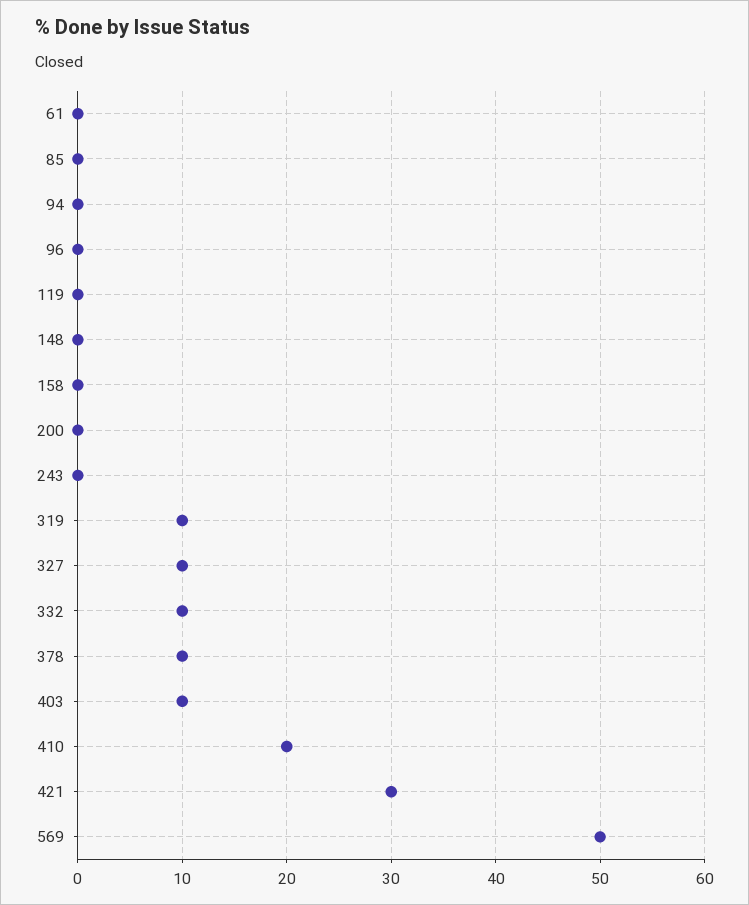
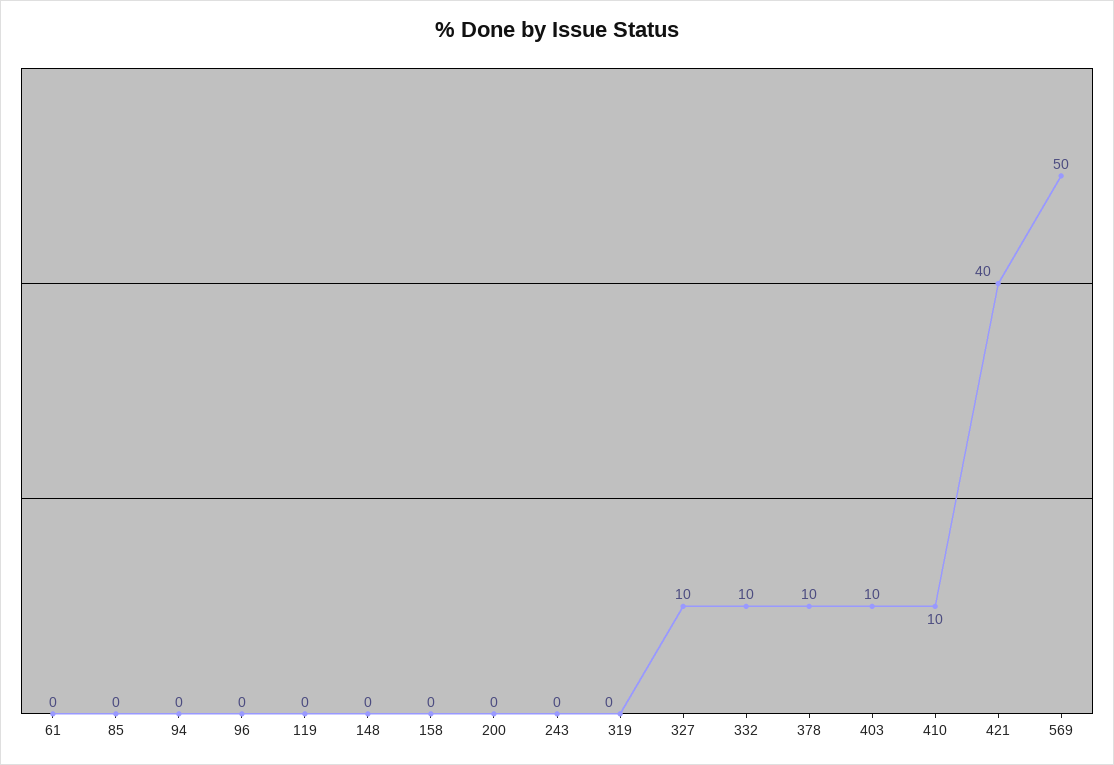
319: 10 -> 0
410: 20 -> 10
421: 30 -> 40

